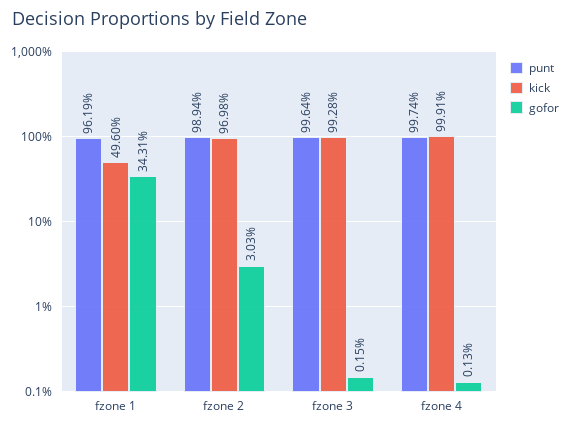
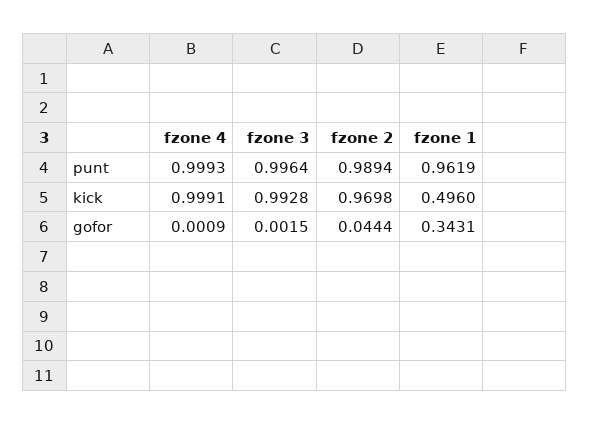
gofor, fzone 2: 0.0303 -> 0.0444
punt, fzone 4: 0.9974 -> 0.9993
gofor, fzone 4: 0.0013 -> 0.0009

